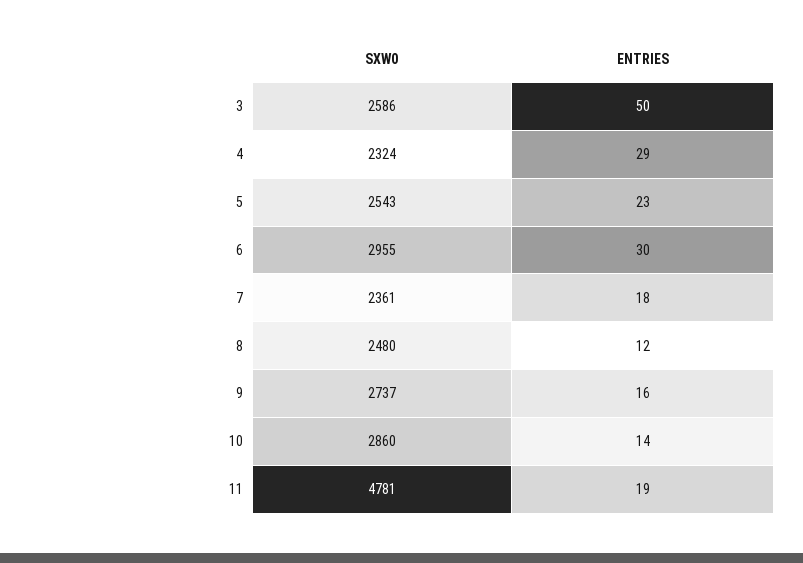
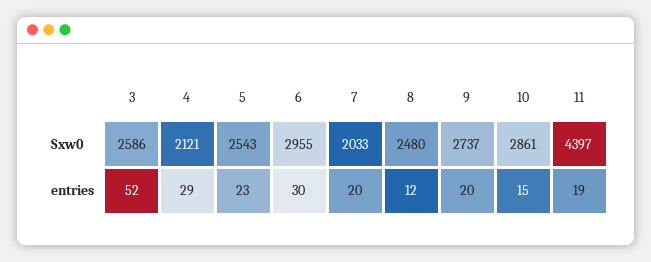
ENTRIES, 3: 50 -> 52
SXW0, 4: 2324 -> 2121
SXW0, 7: 2361 -> 2033
ENTRIES, 7: 18 -> 20
ENTRIES, 9: 16 -> 20
SXW0, 10: 2860 -> 2861
ENTRIES, 10: 14 -> 15
SXW0, 11: 4781 -> 4397

